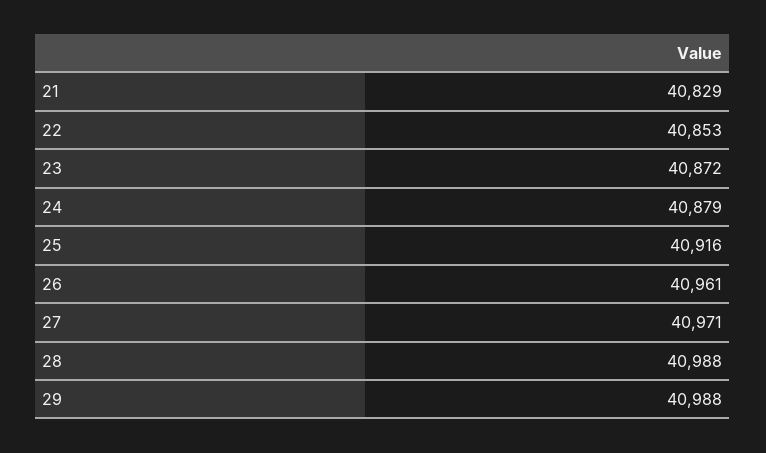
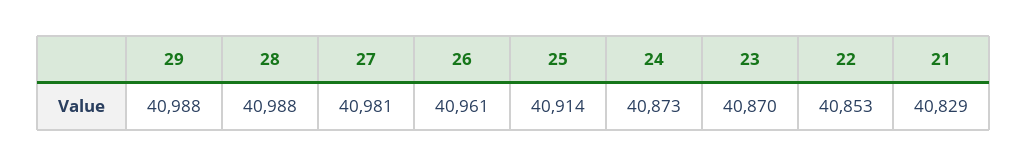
23: 40872 -> 40870
24: 40879 -> 40873
25: 40916 -> 40914
27: 40971 -> 40981

